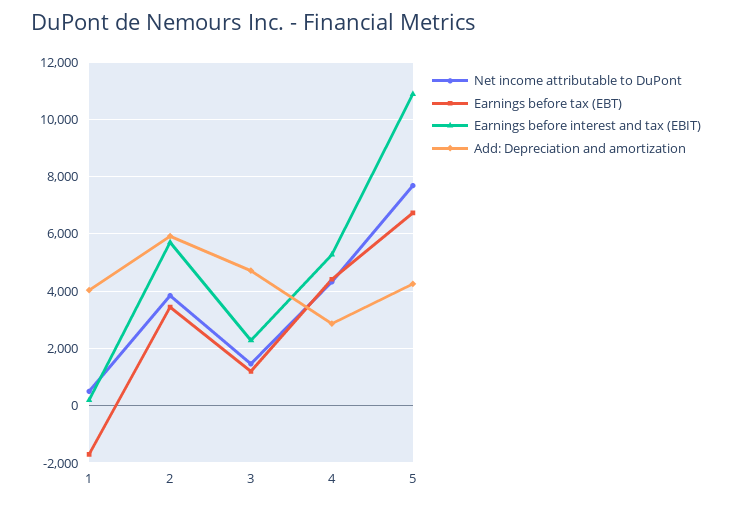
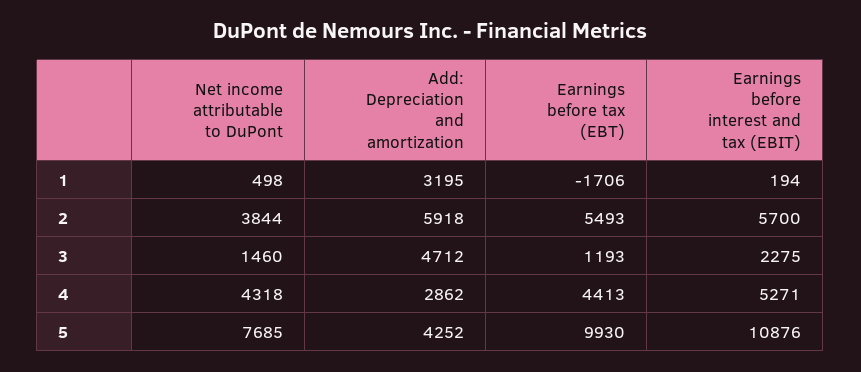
Add: Depreciation and amortization, 1: 4000 -> 3195
Earnings before tax (EBT), 2: 3500 -> 5493
Earnings before tax (EBT), 5: 6750 -> 9930

